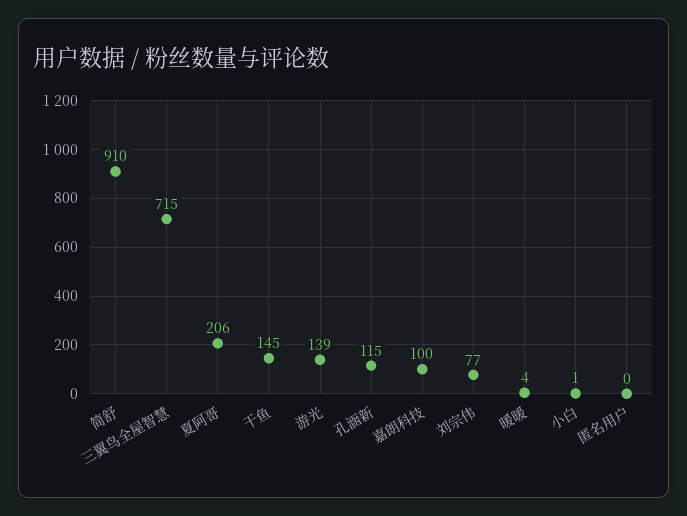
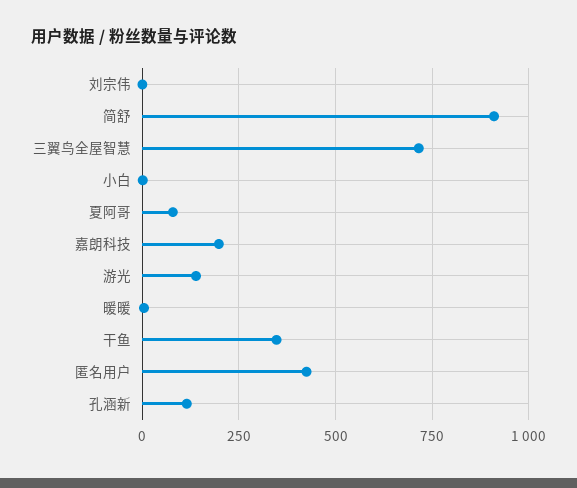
夏阿哥: 206 -> 75
干鱼: 145 -> 350
嘉朗科技: 100 -> 200
刘宗伟: 77 -> 0
匿名用户: 0 -> 425

